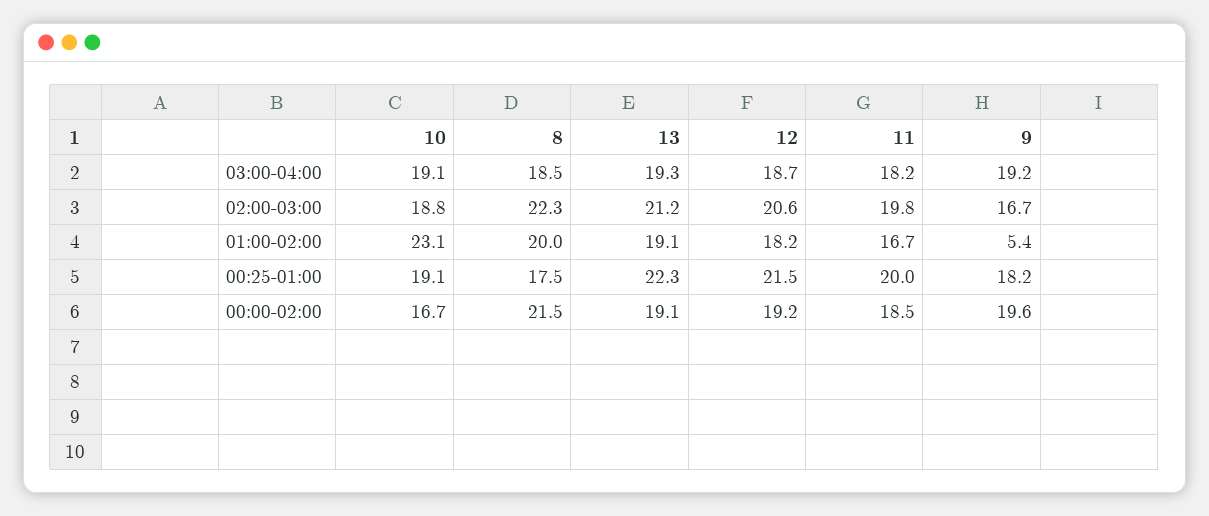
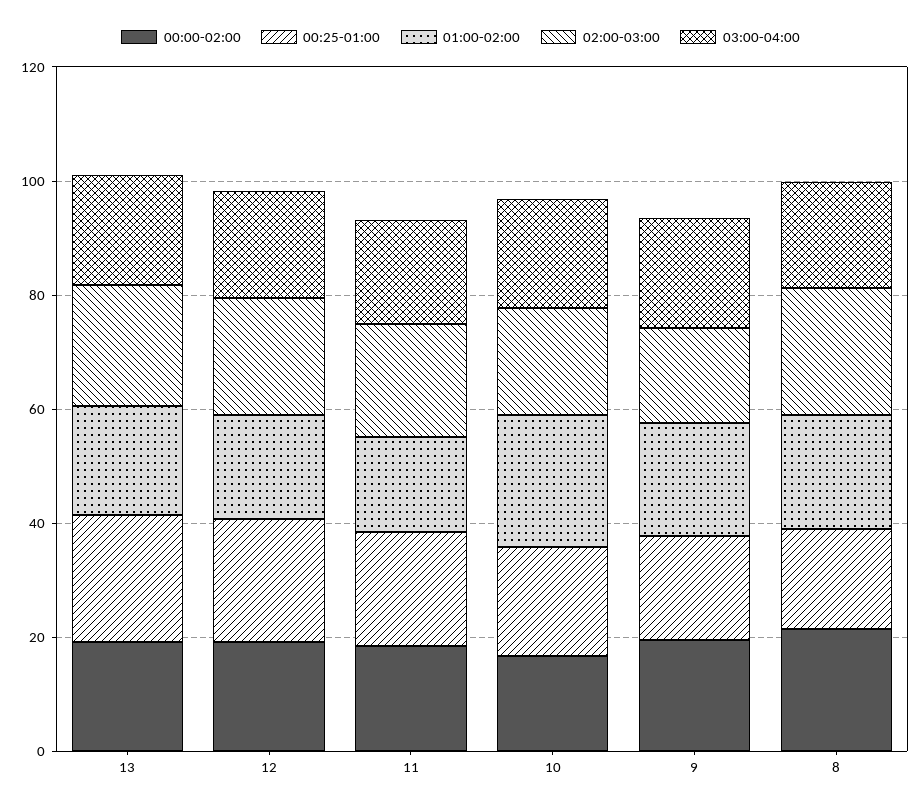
01:00-02:00, 9: 5.4 -> 20

